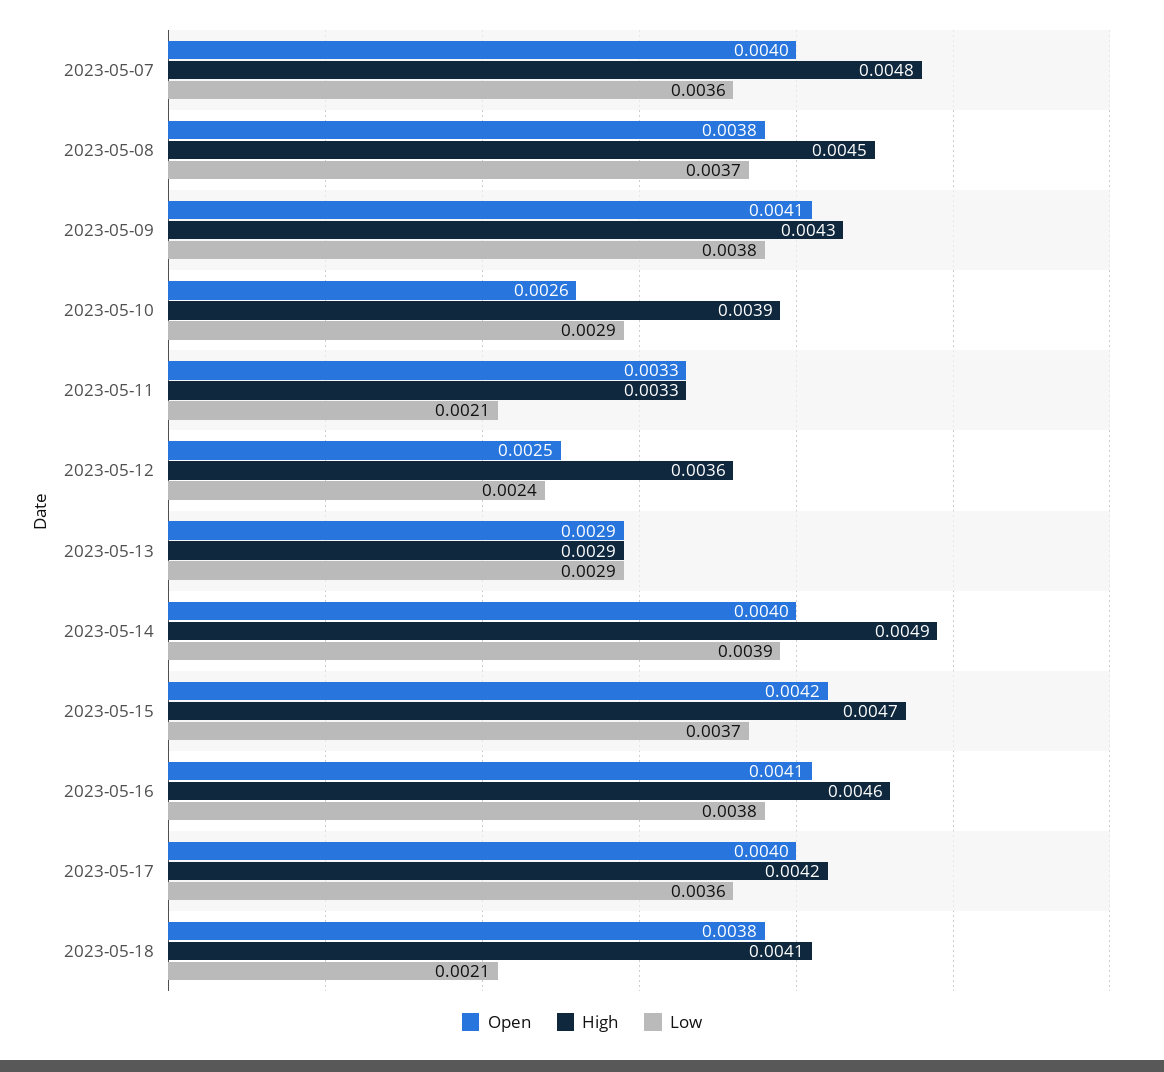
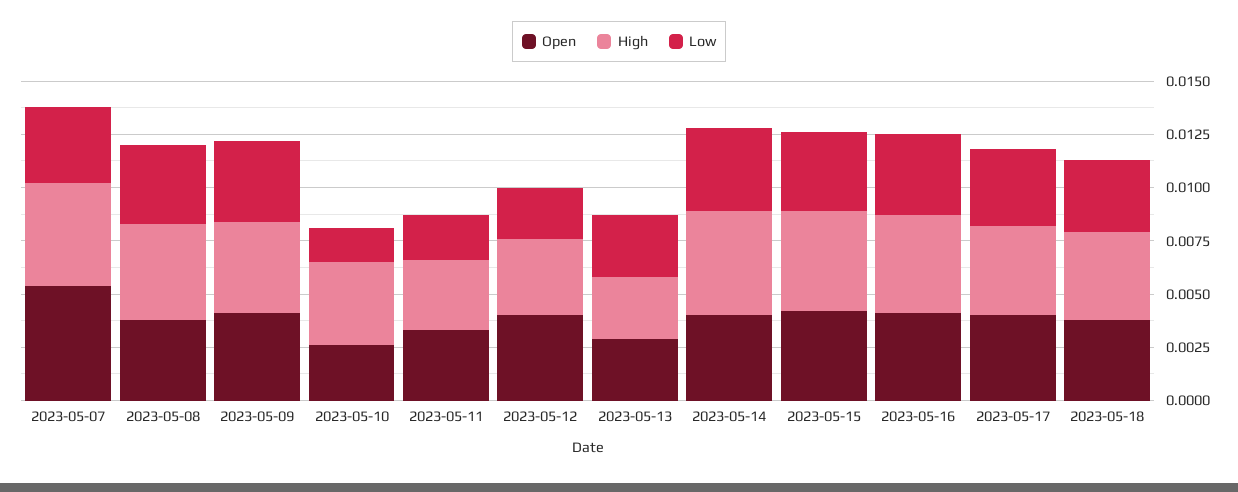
Open, 2023-05-07: 0.004 -> 0.0055
Low, 2023-05-10: 0.0029 -> 0.0015
Open, 2023-05-12: 0.0025 -> 0.004
Low, 2023-05-18: 0.0021 -> 0.0035

